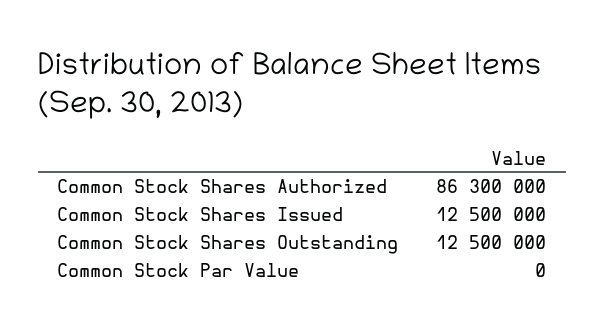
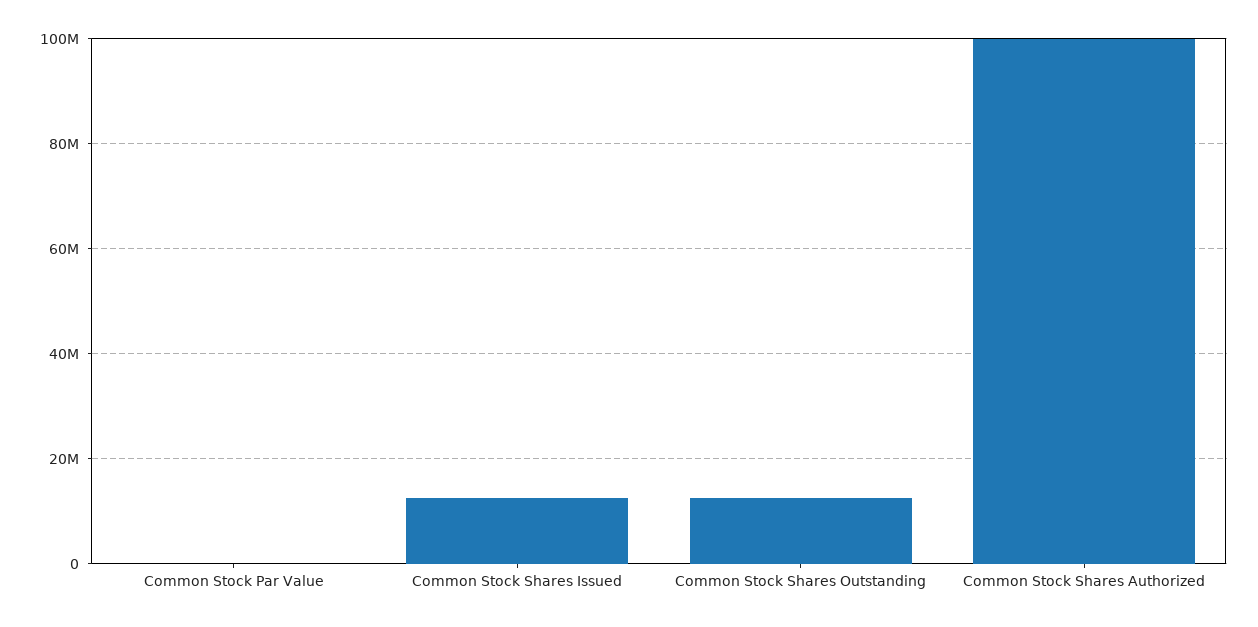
Common Stock Shares Authorized: 86300000 -> 100000000

